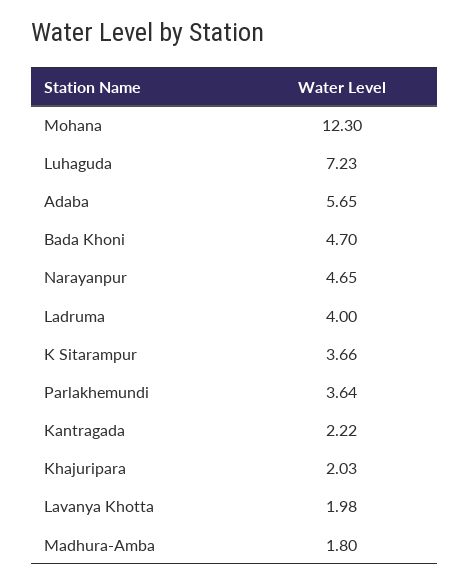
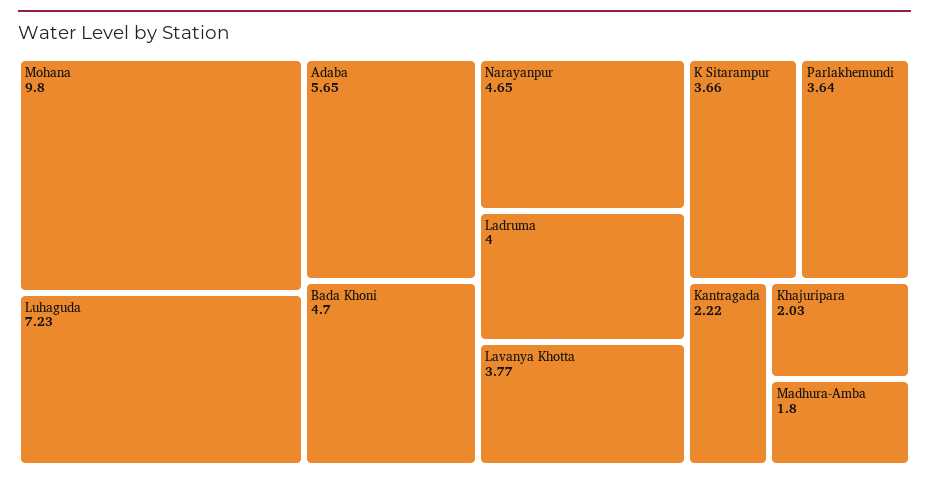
Mohana: 12.3 -> 9.8
Lavanya Khotta: 1.98 -> 3.77

